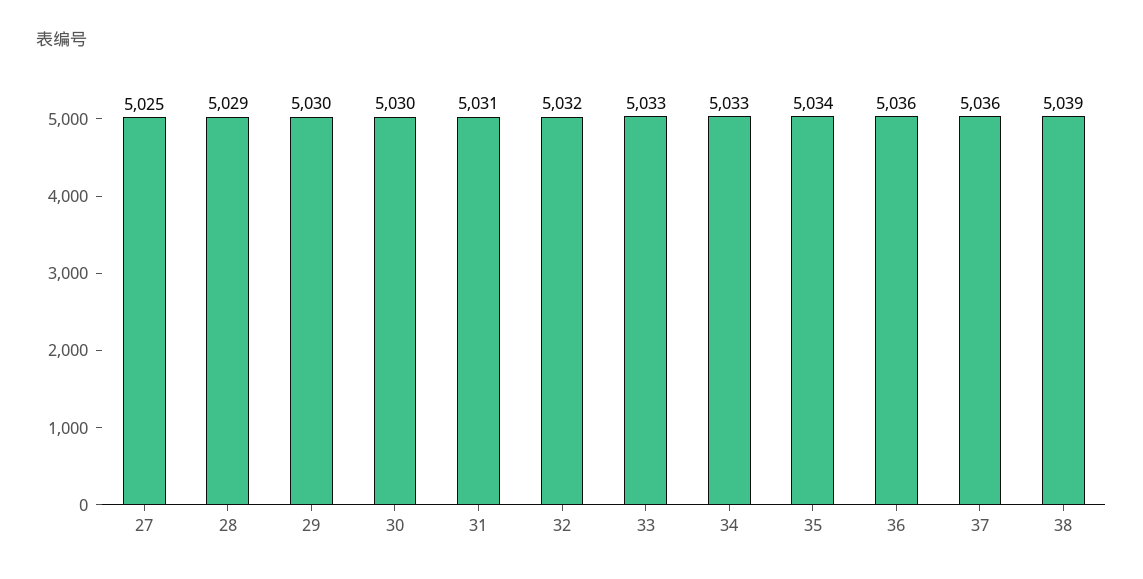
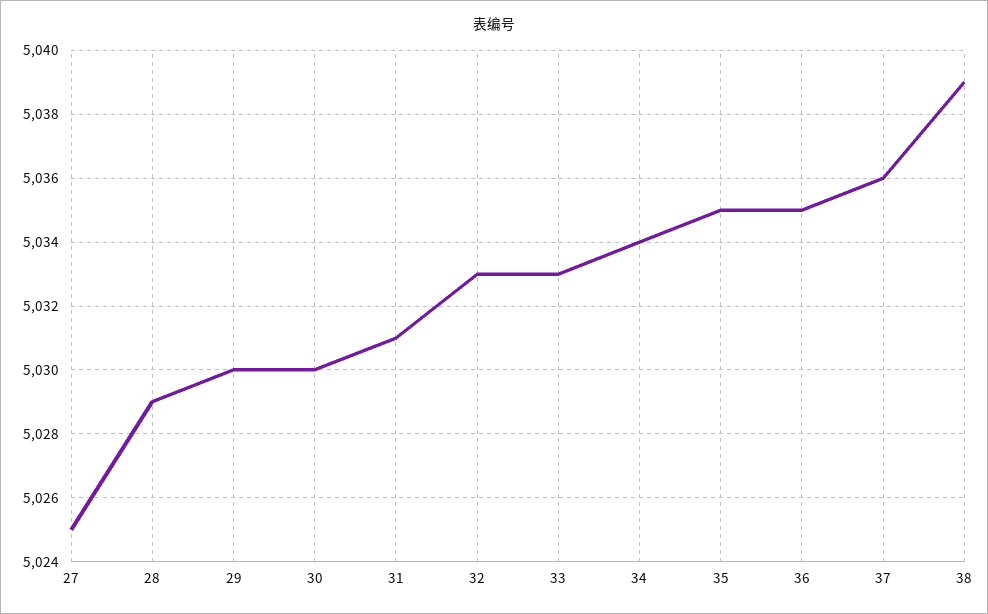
32: 5032 -> 5033
34: 5033 -> 5034
35: 5034 -> 5035
36: 5036 -> 5035

